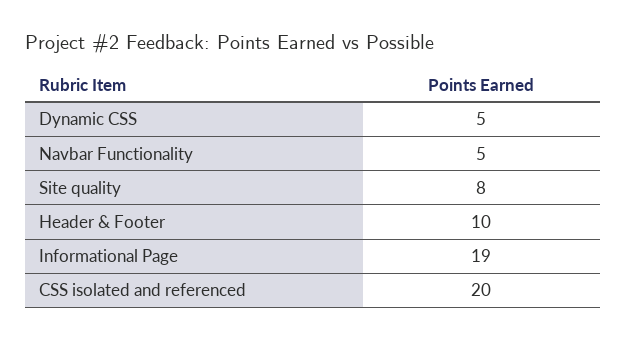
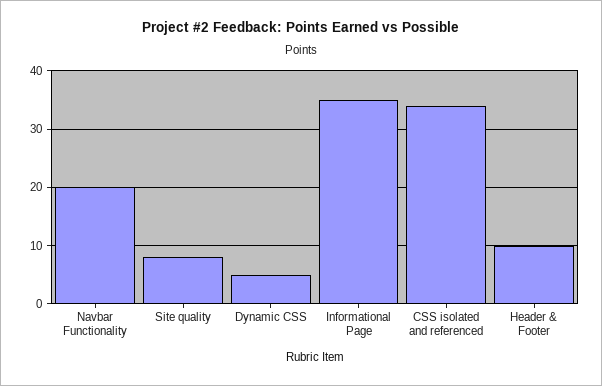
Navbar Functionality: 5 -> 20
Informational Page: 19 -> 35
CSS isolated and referenced: 20 -> 35

